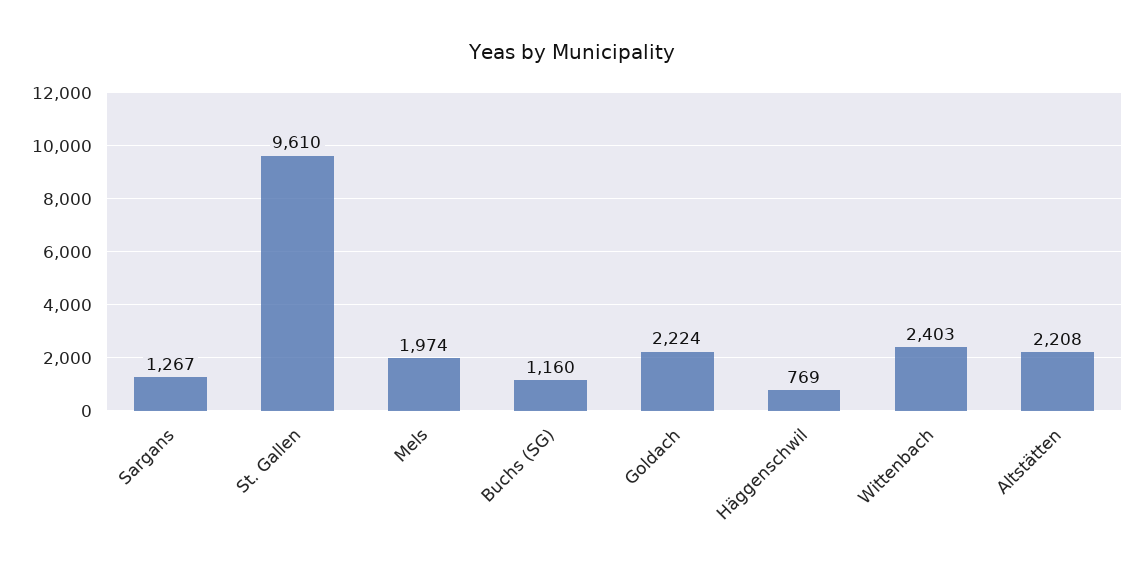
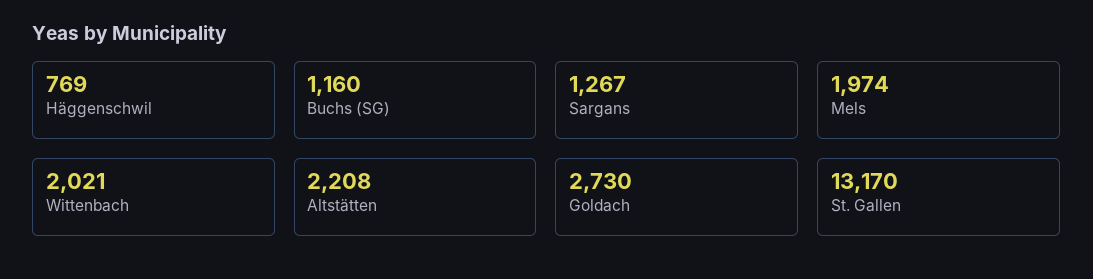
St. Gallen: 9610 -> 13170
Goldach: 2224 -> 2730
Wittenbach: 2403 -> 2021

